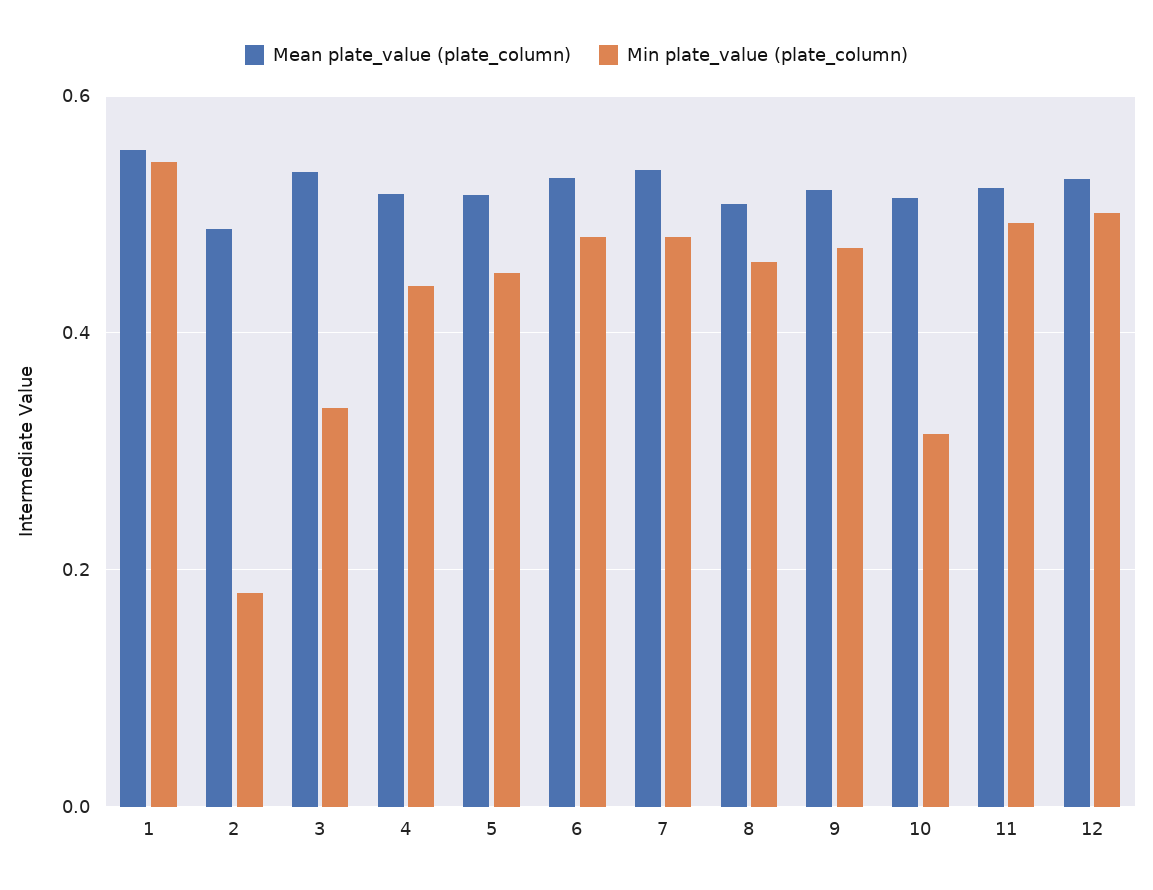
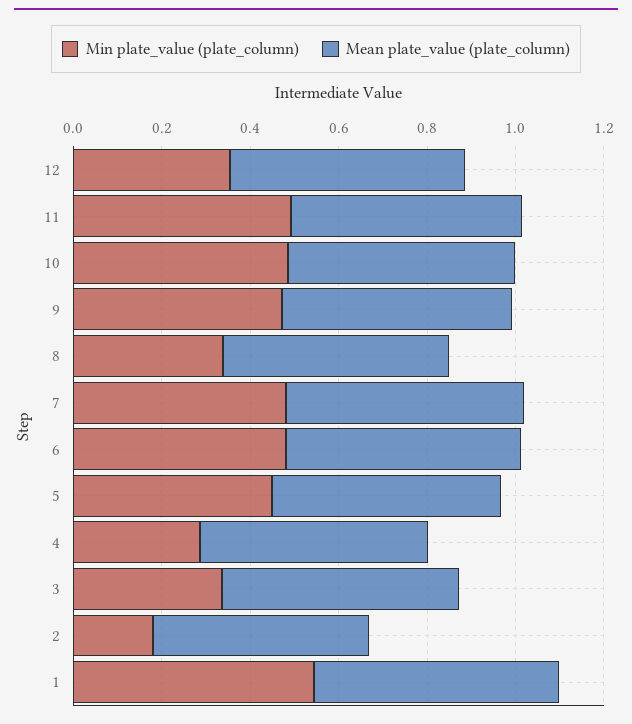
Min plate_value (plate_column), 4: 0.44 -> 0.3
Min plate_value (plate_column), 8: 0.46 -> 0.35
Min plate_value (plate_column), 10: 0.32 -> 0.5
Min plate_value (plate_column), 12: 0.5 -> 0.35

